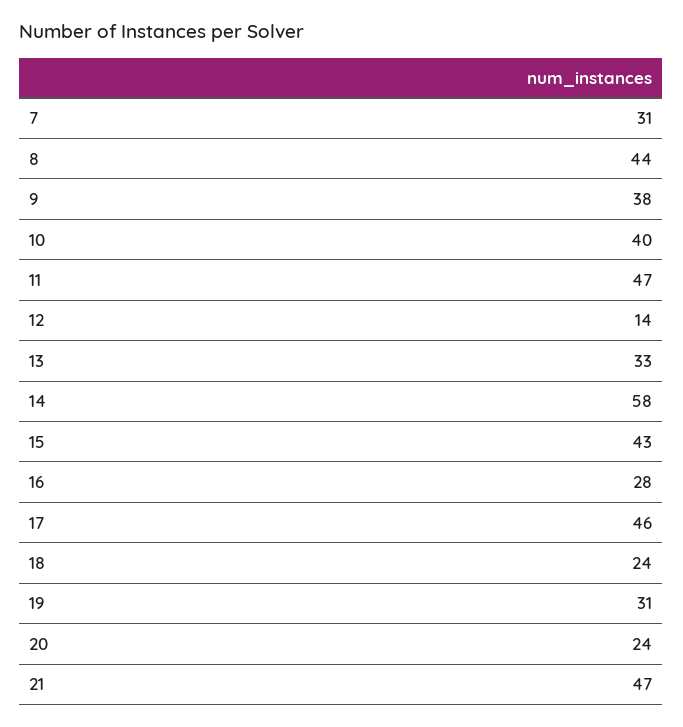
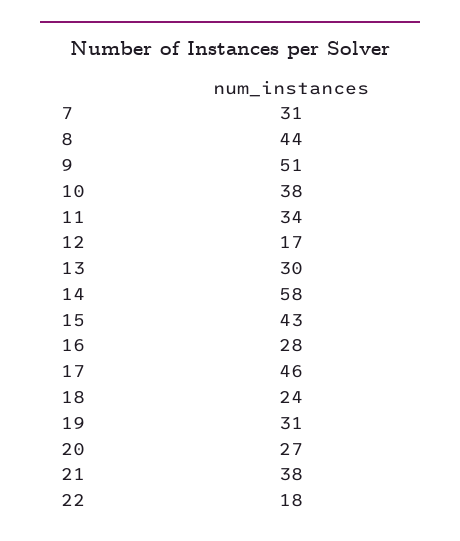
9: 38 -> 51
10: 40 -> 38
11: 47 -> 34
12: 14 -> 17
13: 33 -> 30
20: 24 -> 27
21: 47 -> 38
22: none -> 18

